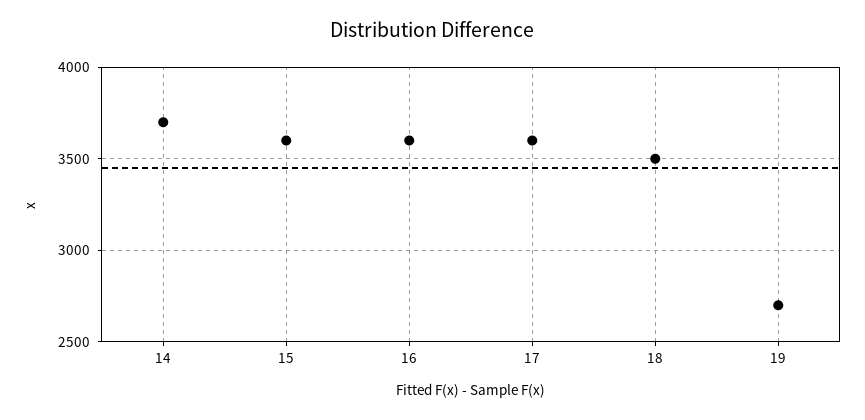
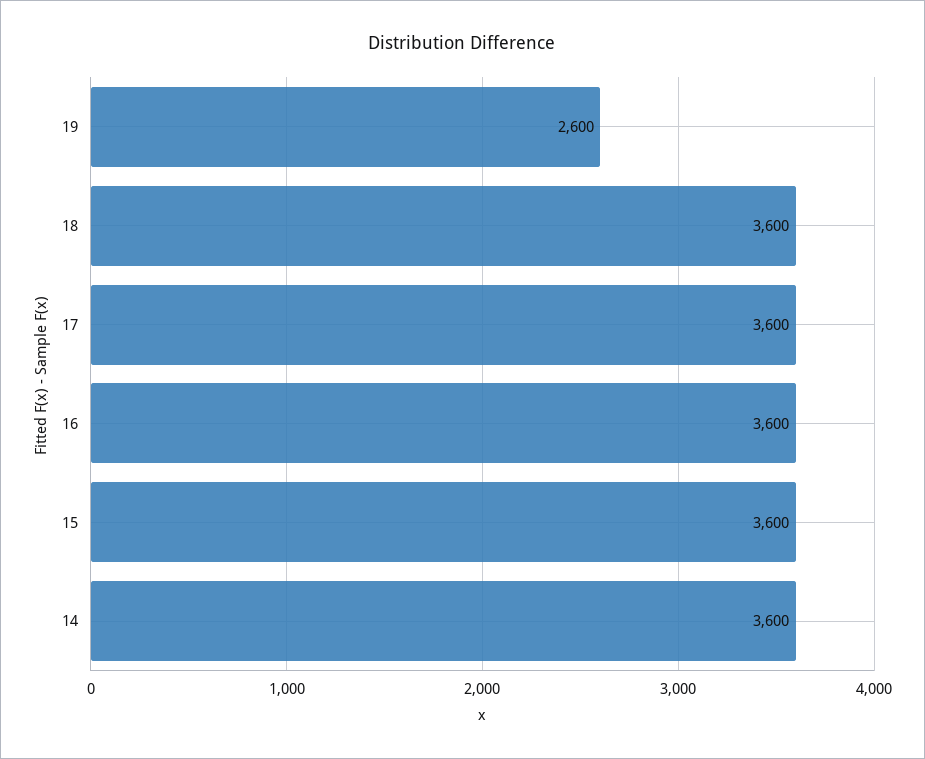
14: 3700 -> 3600
18: 3500 -> 3600
19: 2700 -> 2600

